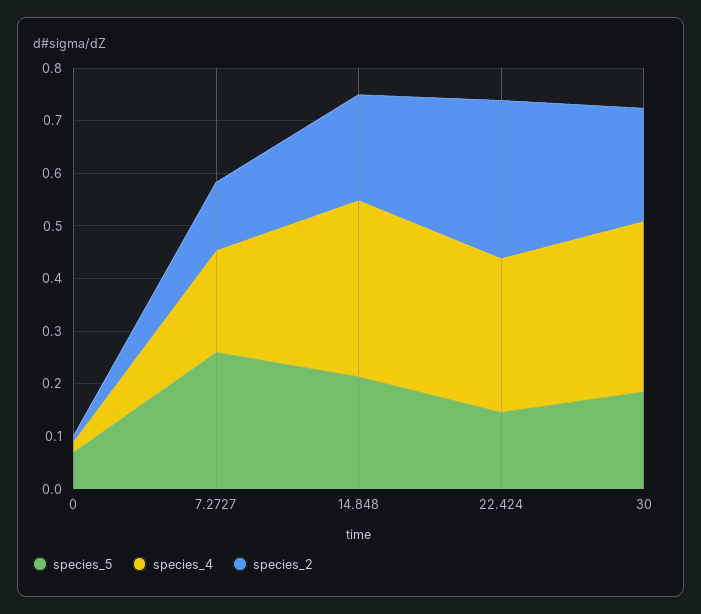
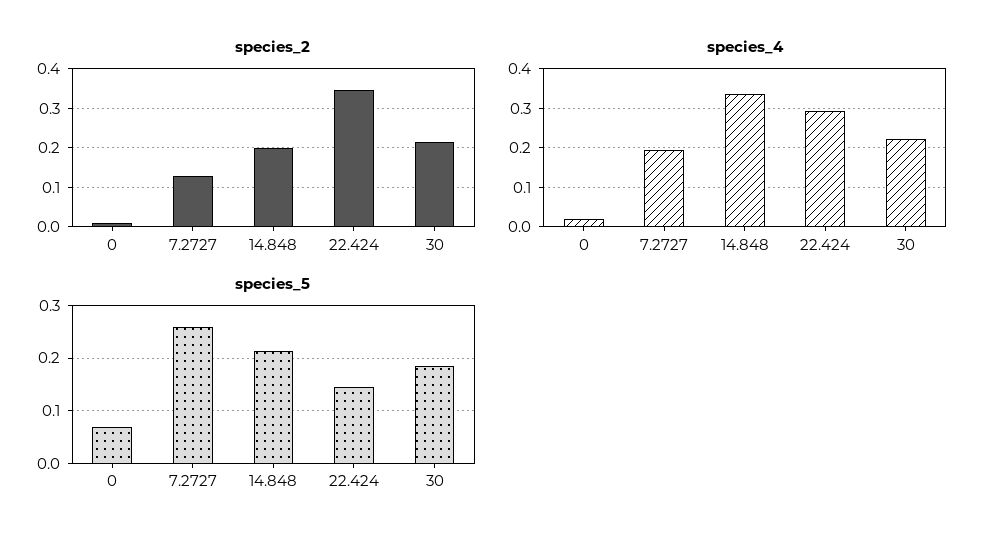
species_2, 22.424: 0.3 -> 0.34
species_4, 30: 0.32 -> 0.22

